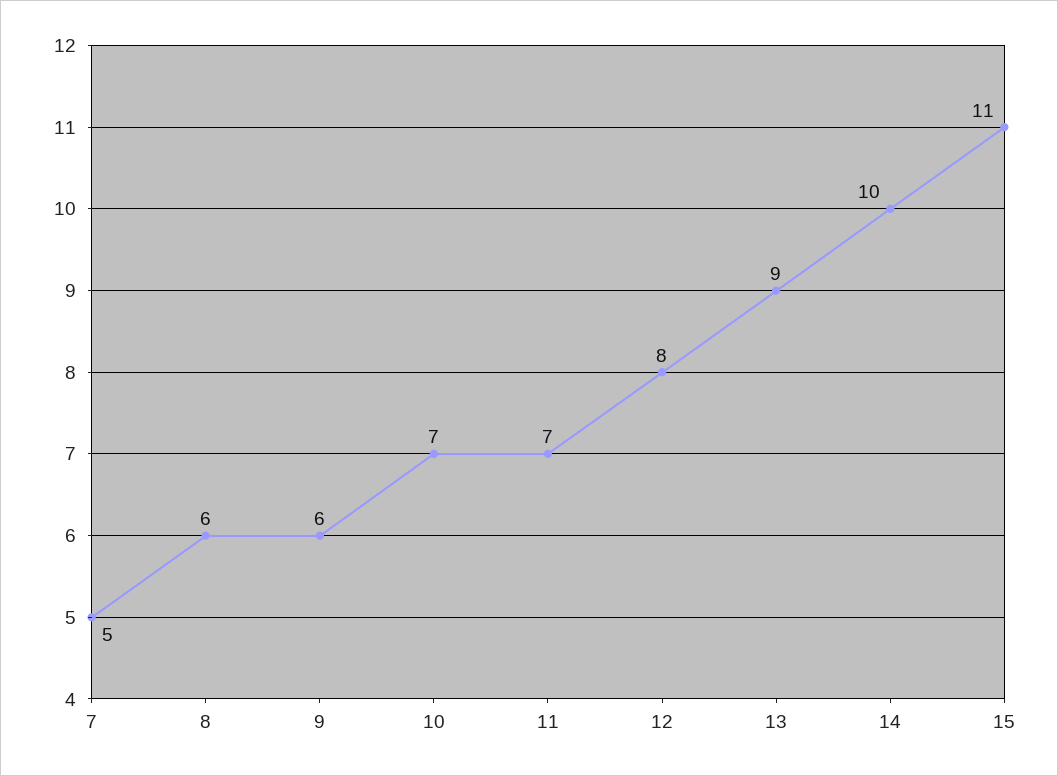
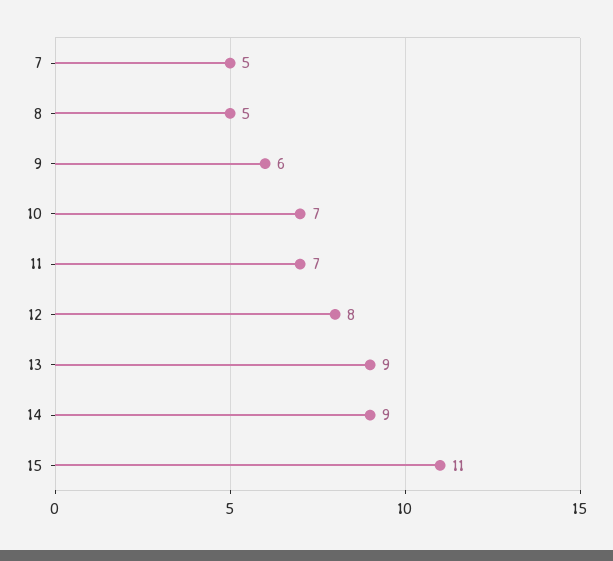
8: 6 -> 5
14: 10 -> 9

